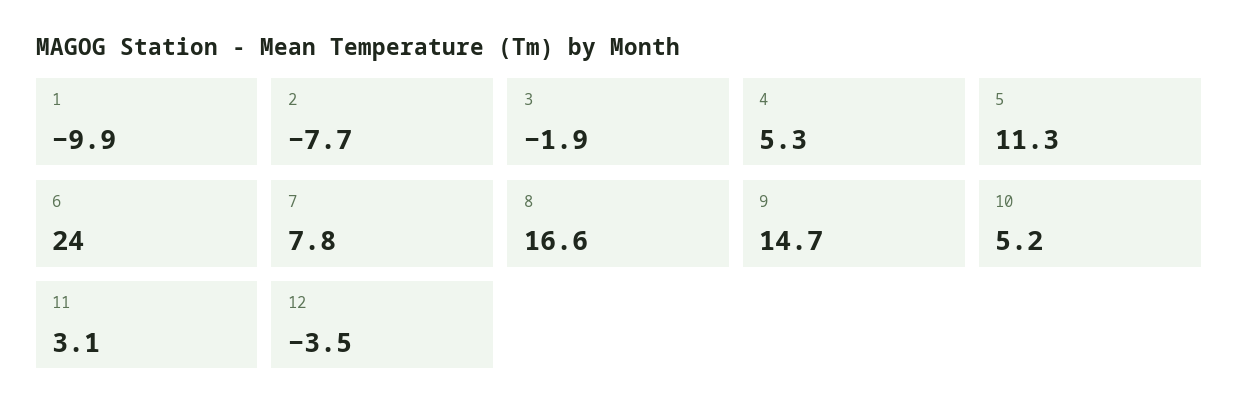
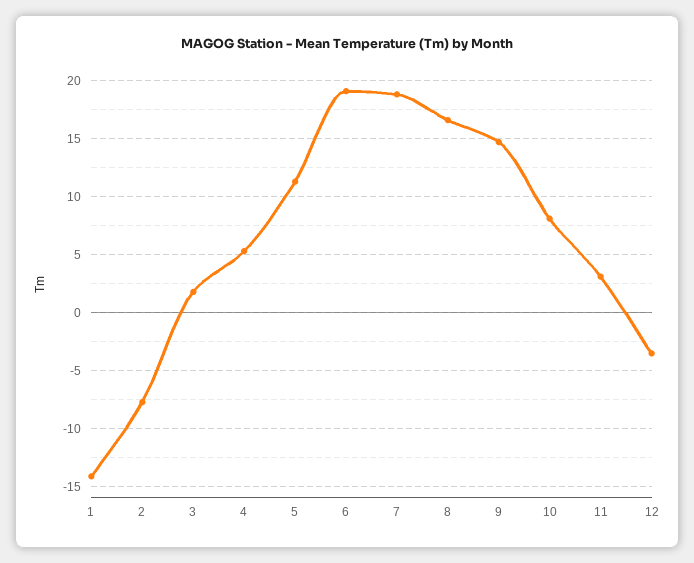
1: -9.9 -> -14
3: -1.9 -> 2
6: 24 -> 19
7: 7.8 -> 19
10: 5.2 -> 8

